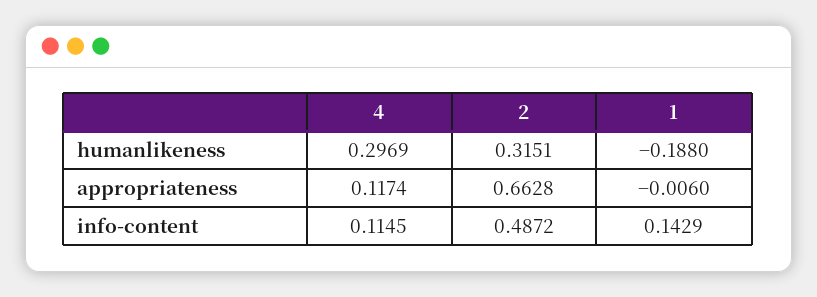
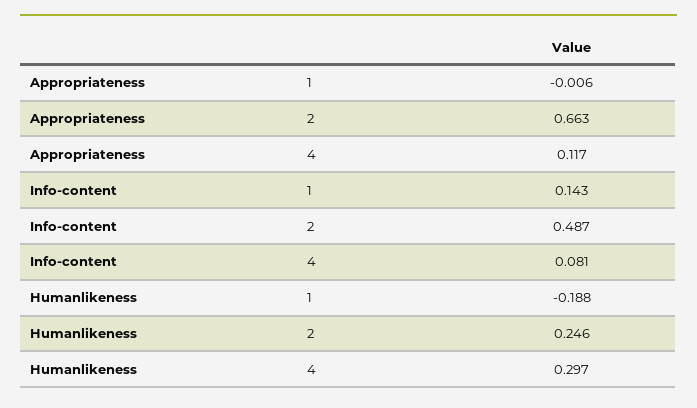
2, humanlikeness: 0.3151 -> 0.246
4, info-content: 0.1145 -> 0.081

